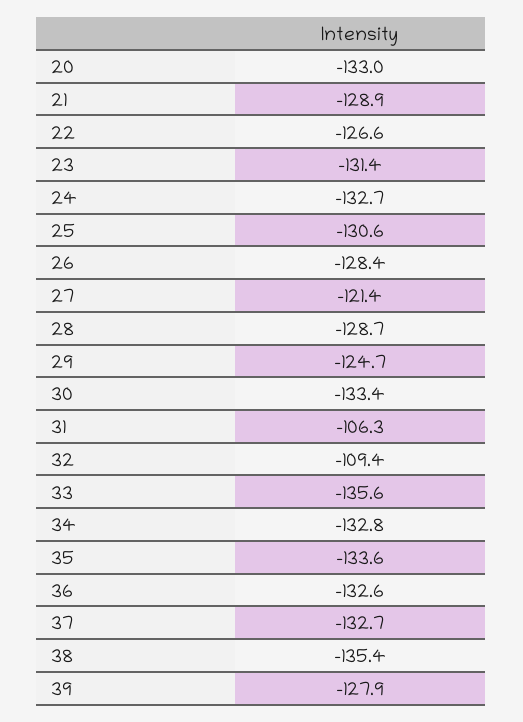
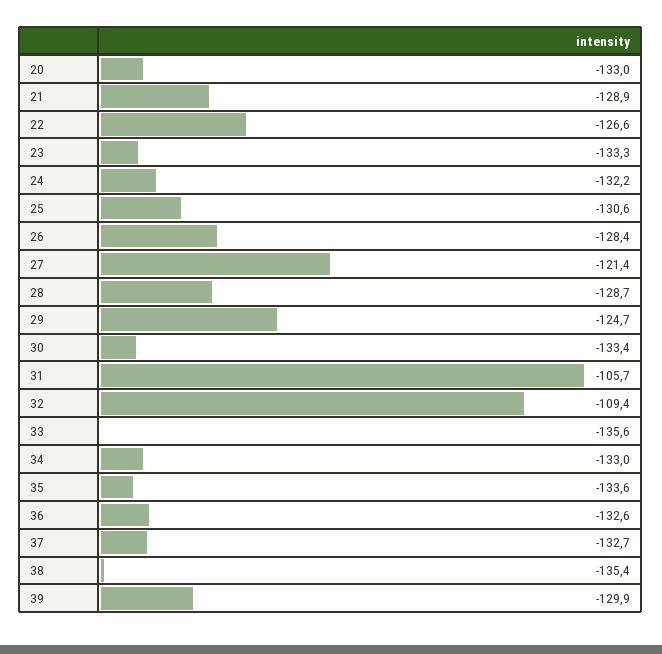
23: -131.4 -> -133.3
24: -132.7 -> -132.2
31: -106.3 -> -105.7
34: -132.8 -> -133
39: -127.9 -> -129.9

